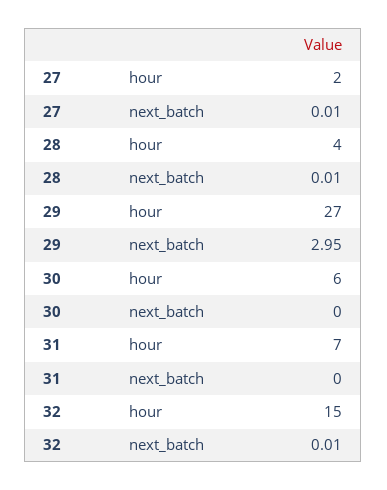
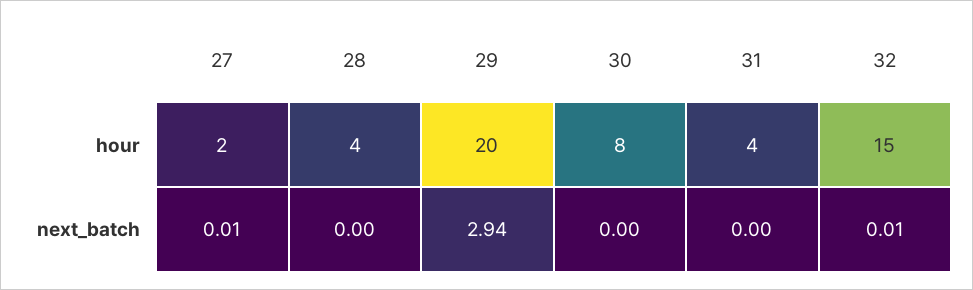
28, next_batch: 0.01 -> 0
29, hour: 27 -> 20
29, next_batch: 2.95 -> 2.94
30, hour: 6 -> 8
31, hour: 7 -> 4

